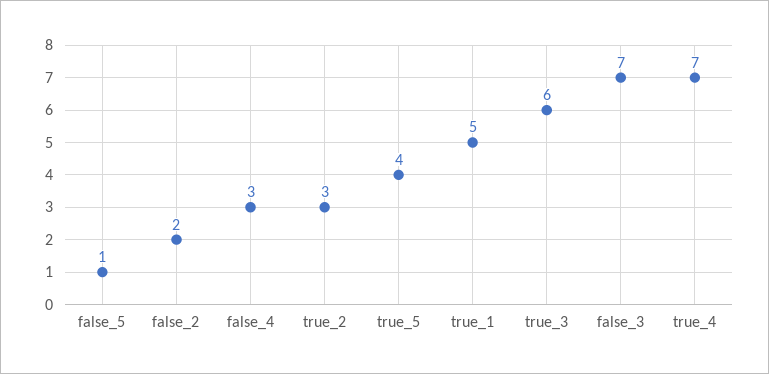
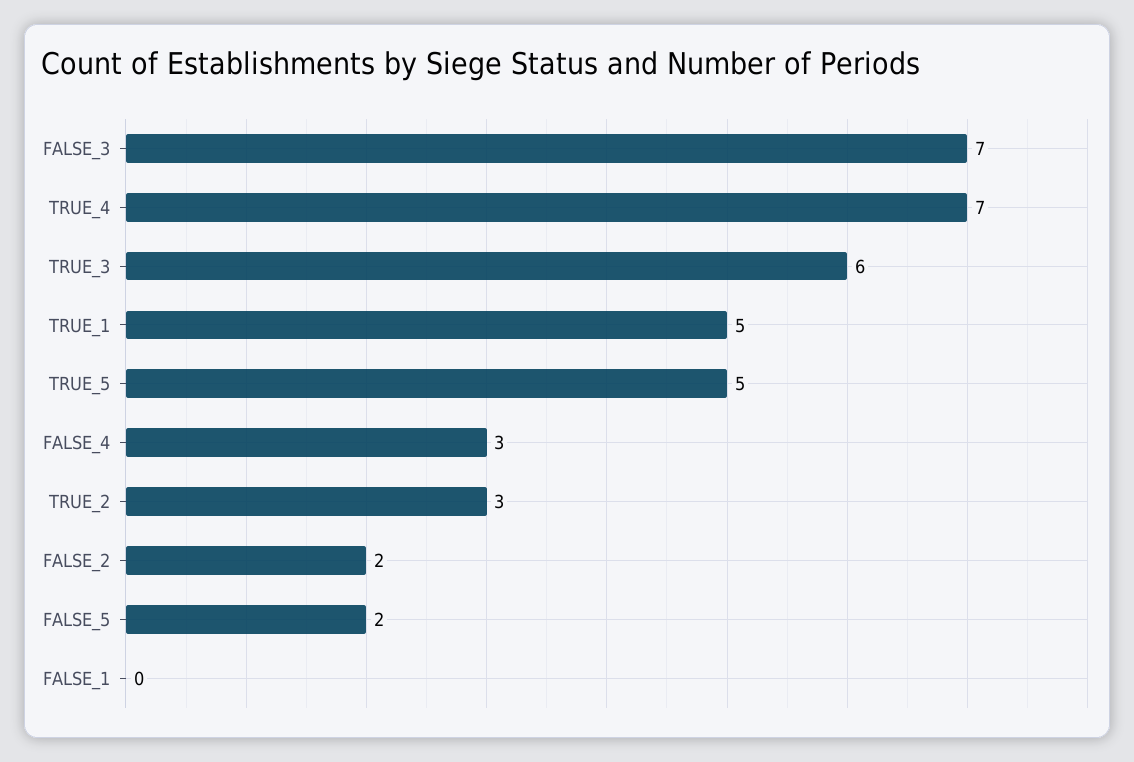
false_5: 1 -> 2
true_5: 4 -> 5
FALSE_1: none -> 0

